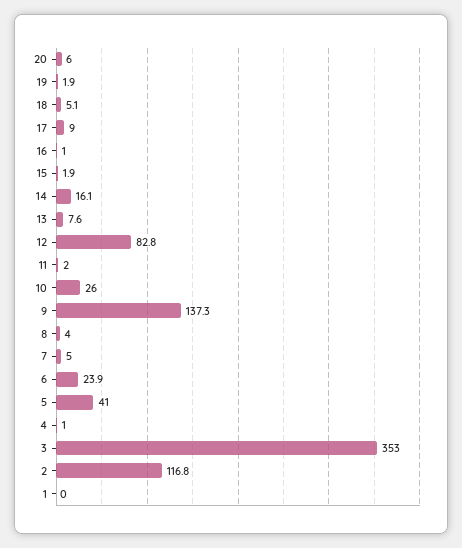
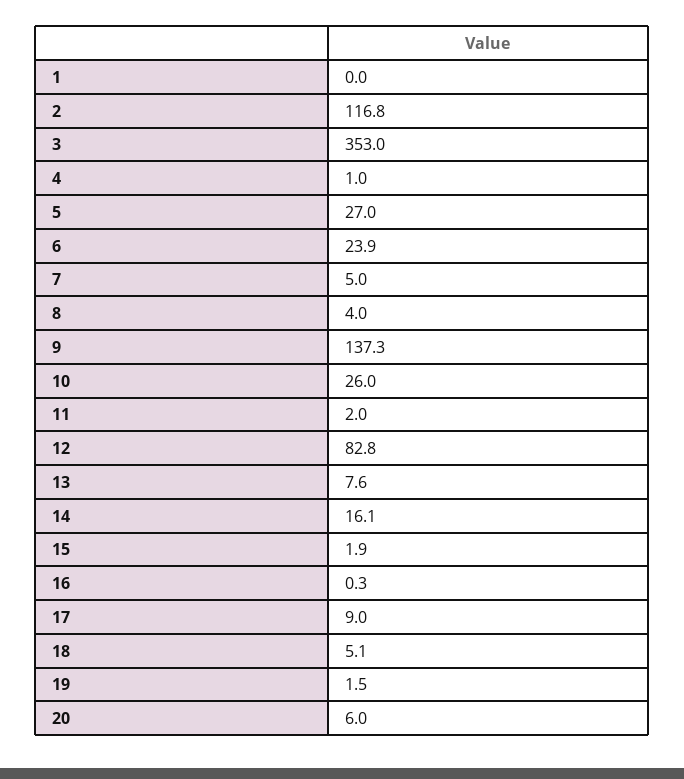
19: 1.9 -> 1.5
16: 1 -> 0.3
5: 41 -> 27

